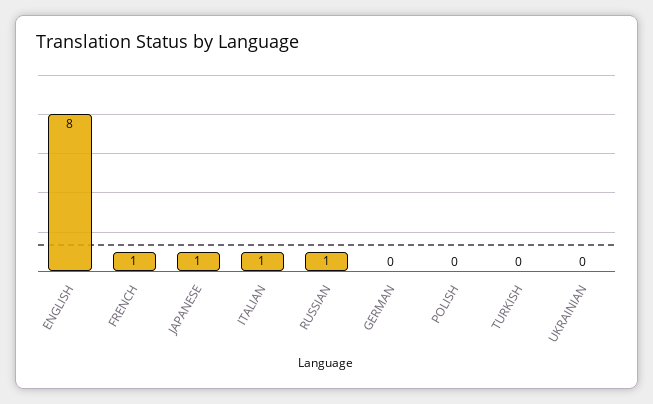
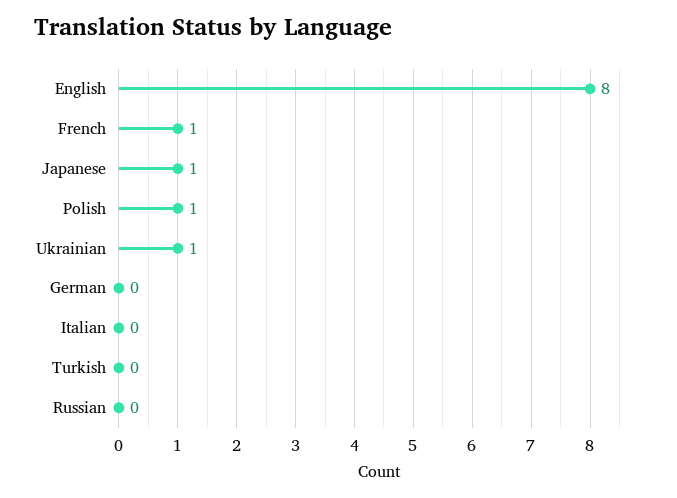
ITALIAN: 1 -> 0
RUSSIAN: 1 -> 0
POLISH: 0 -> 1
UKRAINIAN: 0 -> 1

